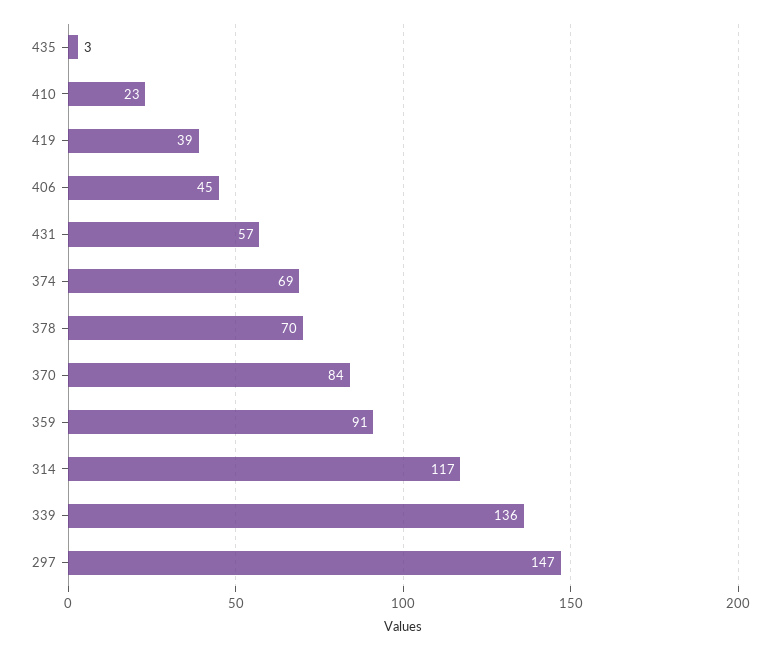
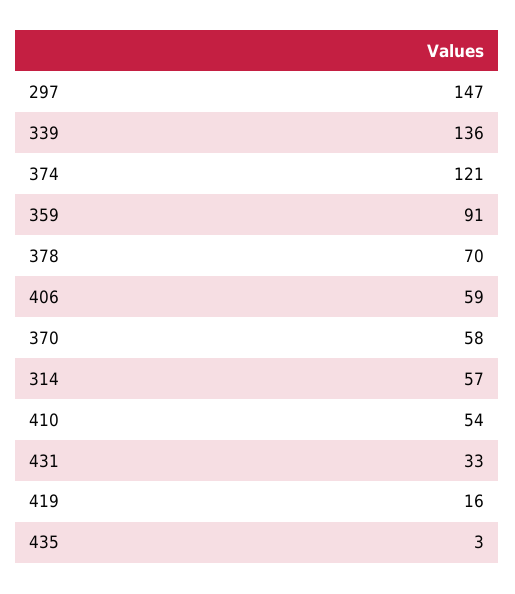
410: 23 -> 54
419: 39 -> 16
406: 45 -> 59
431: 57 -> 33
374: 69 -> 121
370: 84 -> 58
314: 117 -> 57

